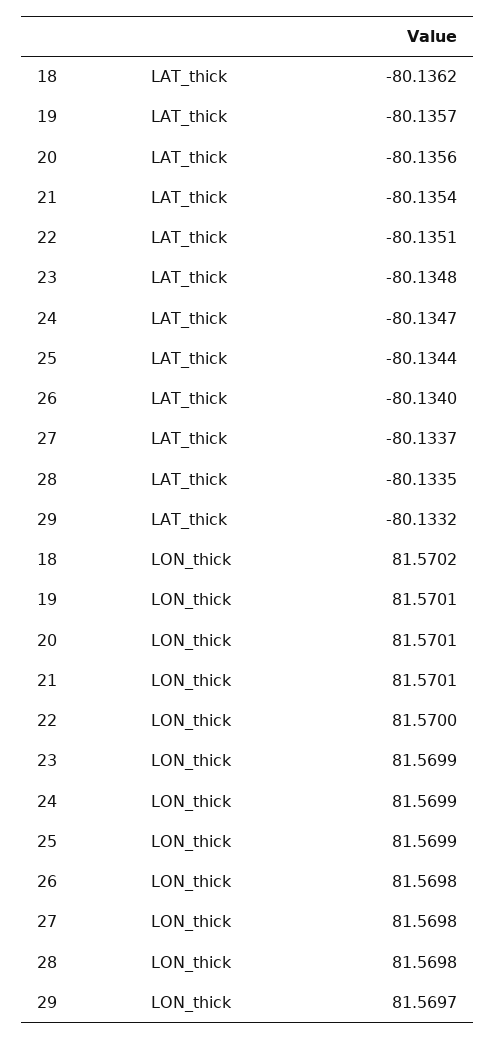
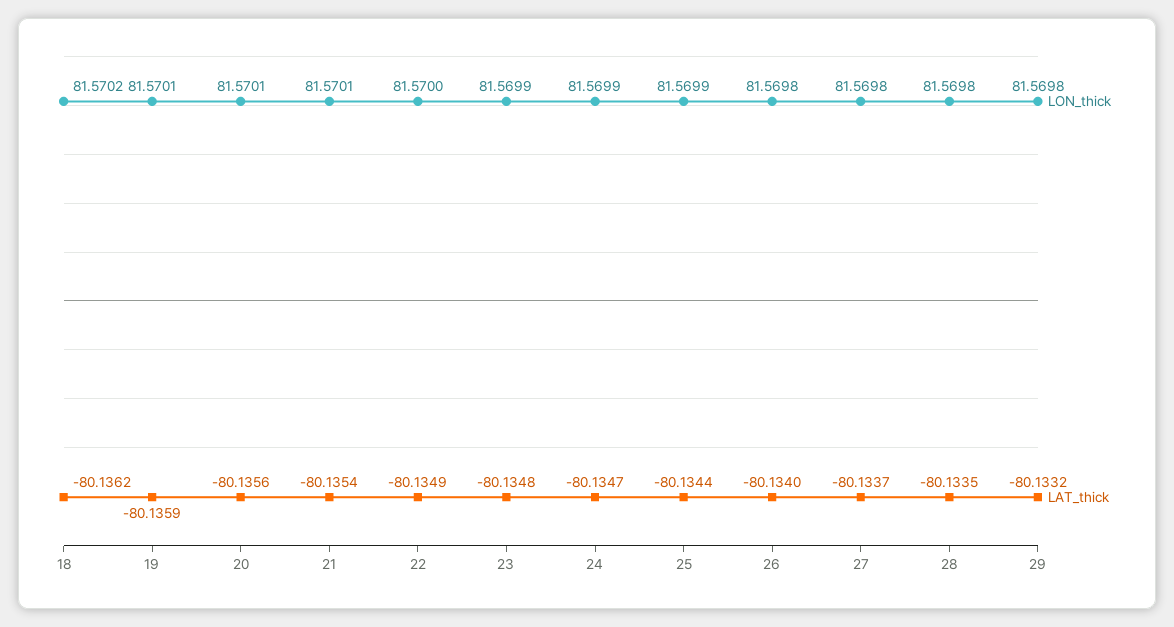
LAT_thick, 19: -80.1357 -> -80.1359
LAT_thick, 22: -80.1351 -> -80.1349
LON_thick, 29: 81.5697 -> 81.5698

